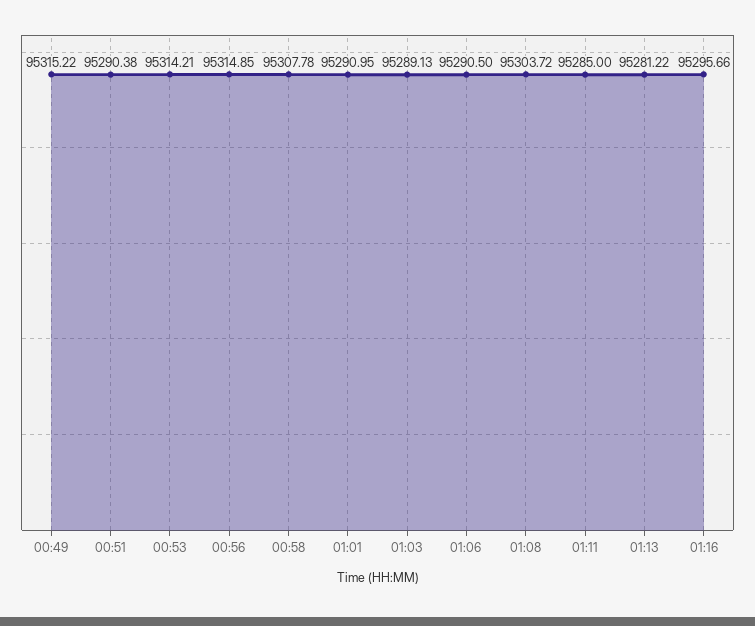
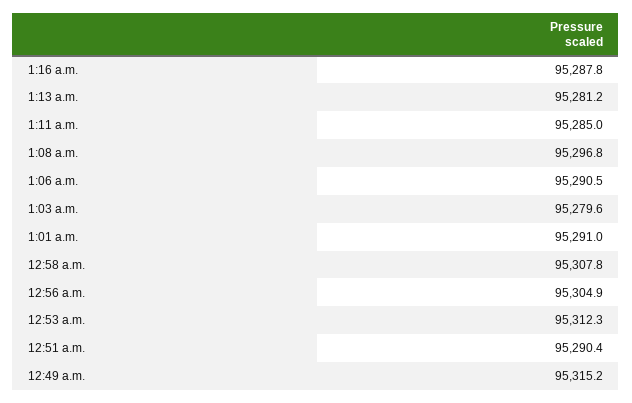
00:53: 95314.21 -> 95312.3
00:56: 95314.85 -> 95304.9
01:03: 95289.13 -> 95279.6
01:08: 95303.72 -> 95296.8
01:16: 95295.66 -> 95287.8

